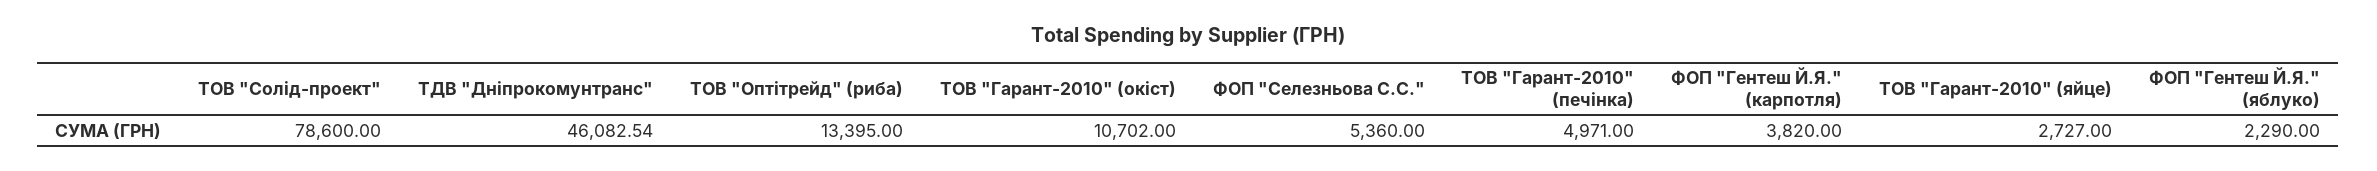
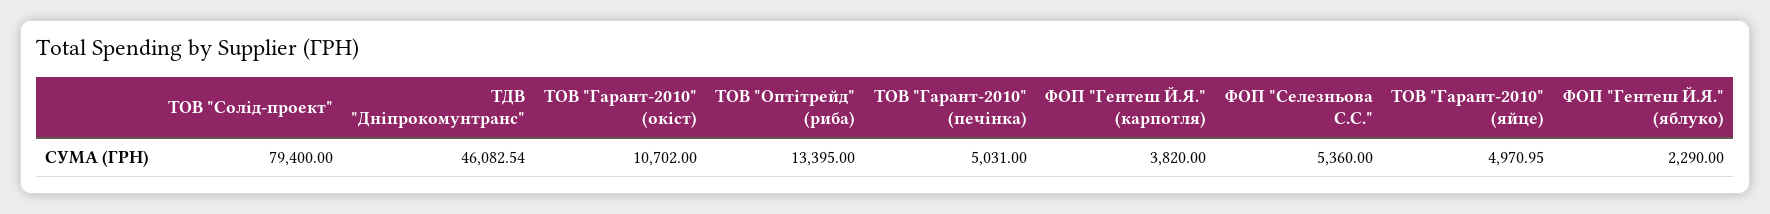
ТОВ "Солід-проект": 78600 -> 79400
ТОВ "Гарант-2010" (печінка): 4971 -> 5031
ТОВ "Гарант-2010" (яйце): 2727 -> 4970.95

